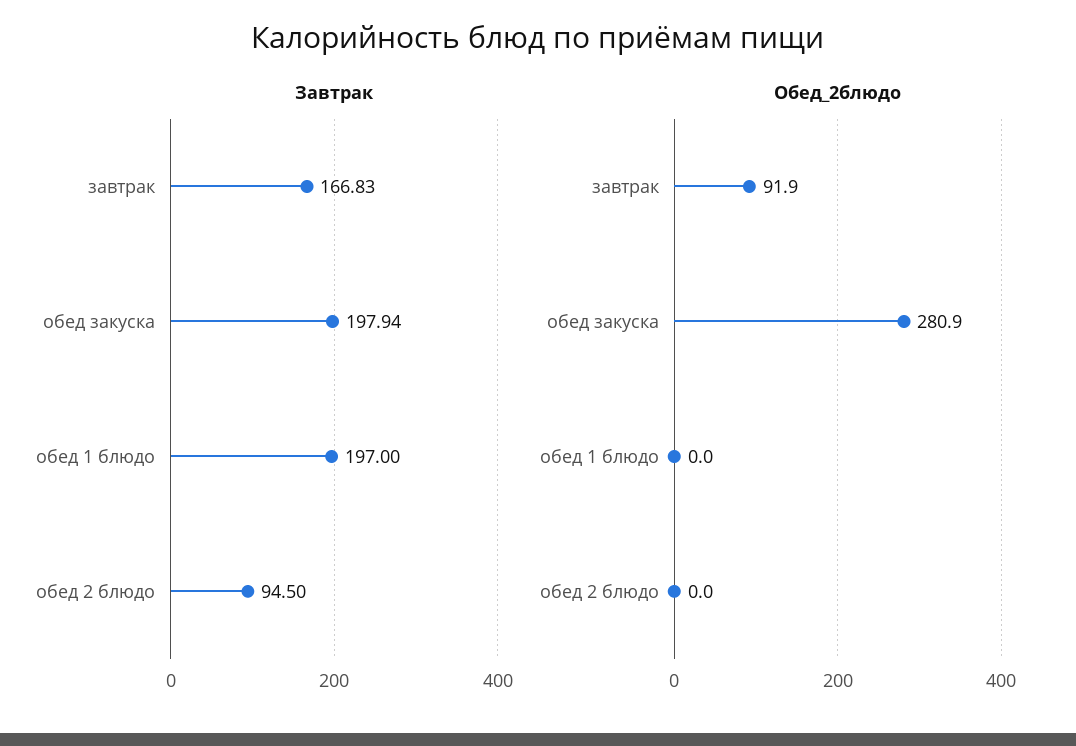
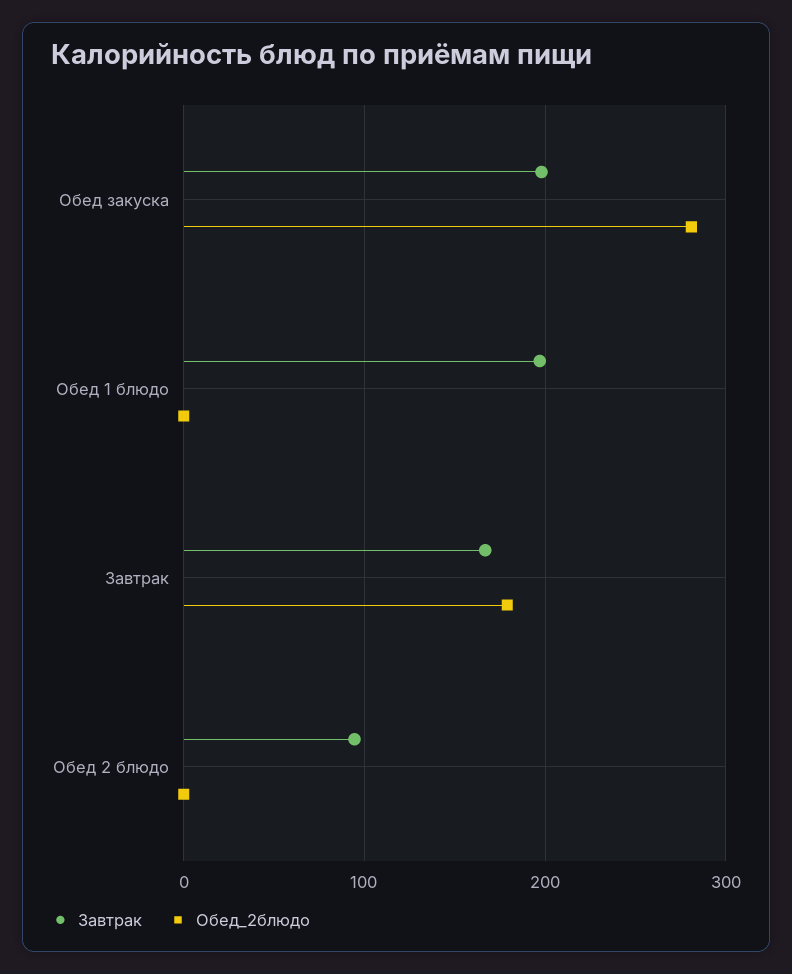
Обед_2блюдо, завтрак: 91.9 -> 180

